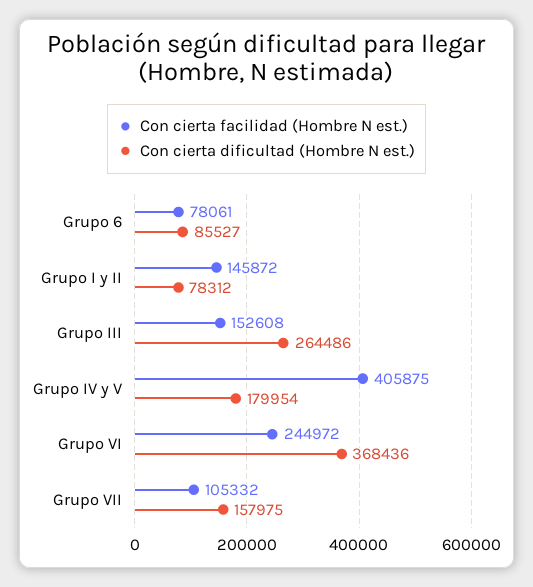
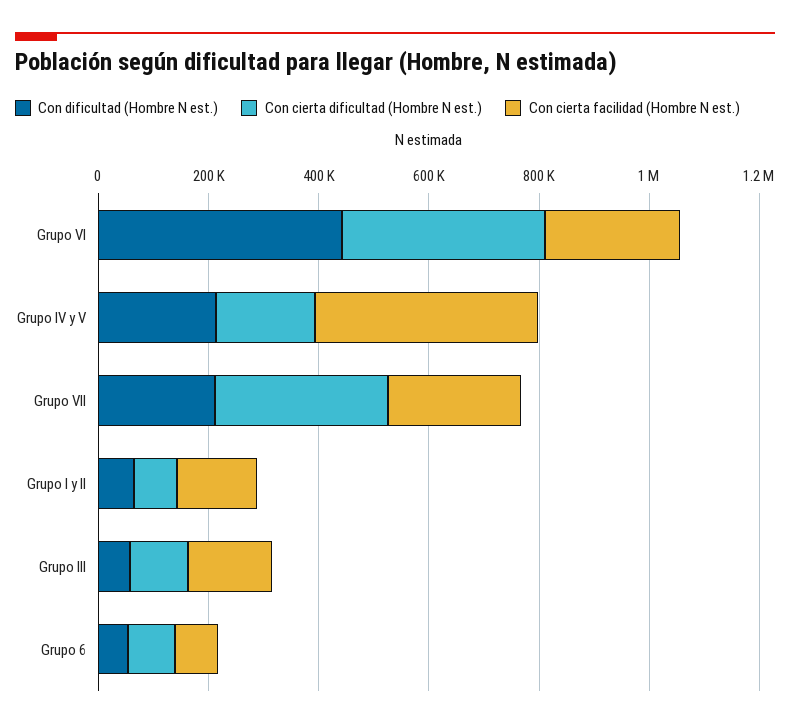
Con cierta dificultad (Hombre N est.), Grupo III: 264486 -> 100000
Con cierta facilidad (Hombre N est.), Grupo VII: 105332 -> 250000
Con cierta dificultad (Hombre N est.), Grupo VII: 157975 -> 300000
Con dificultad (Hombre N est.), Grupo VI: none -> 450000
Con dificultad (Hombre N est.), Grupo IV y V: none -> 200000
Con dificultad (Hombre N est.), Grupo VII: none -> 200000
Con dificultad (Hombre N est.), Grupo I y II: none -> 50000
Con dificultad (Hombre N est.), Grupo III: none -> 50000
Con dificultad (Hombre N est.), Grupo 6: none -> 50000

